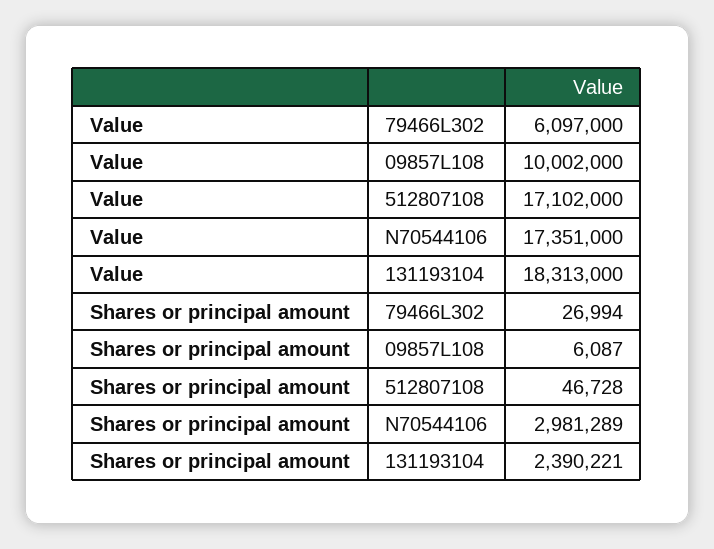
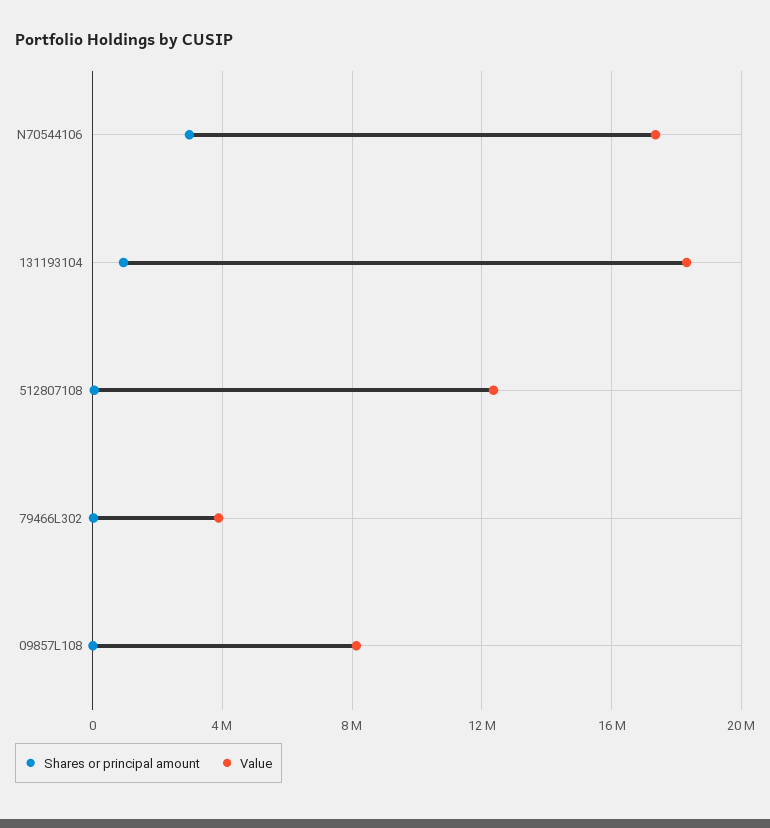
Value, 79466L302: 6097000 -> 4000000
Value, 09857L108: 10002000 -> 8000000
Value, 512807108: 17102000 -> 12500000
Shares or principal amount, 131193104: 2390221 -> 1000000

